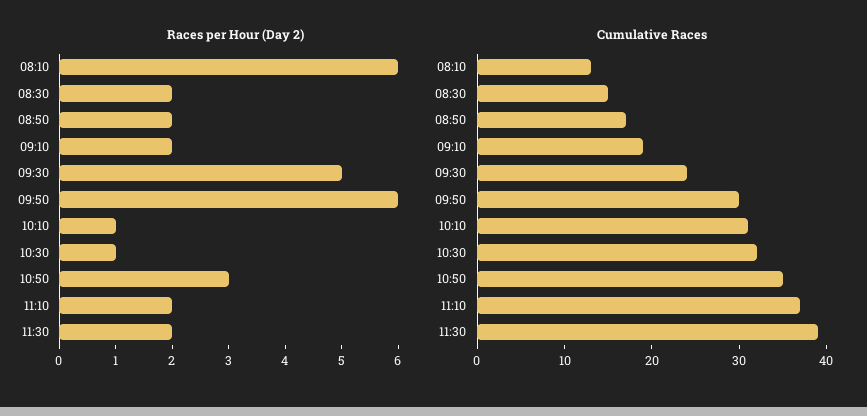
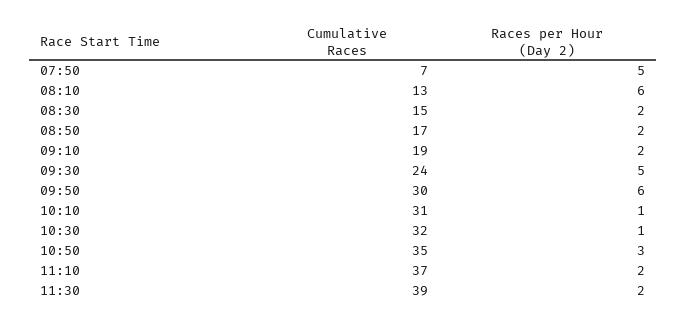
Cumulative Races, 07:50: none -> 7
Races per Hour (Day 2), 07:50: none -> 5

